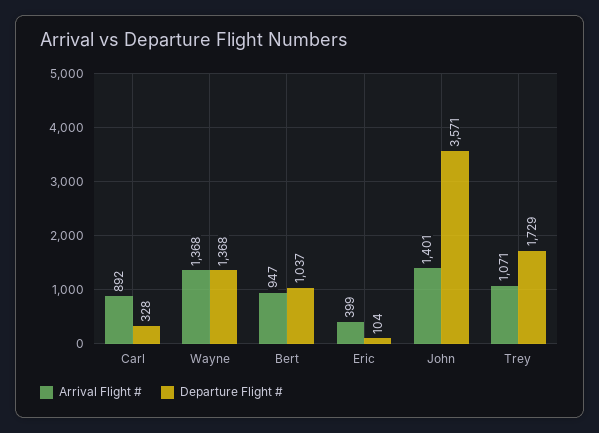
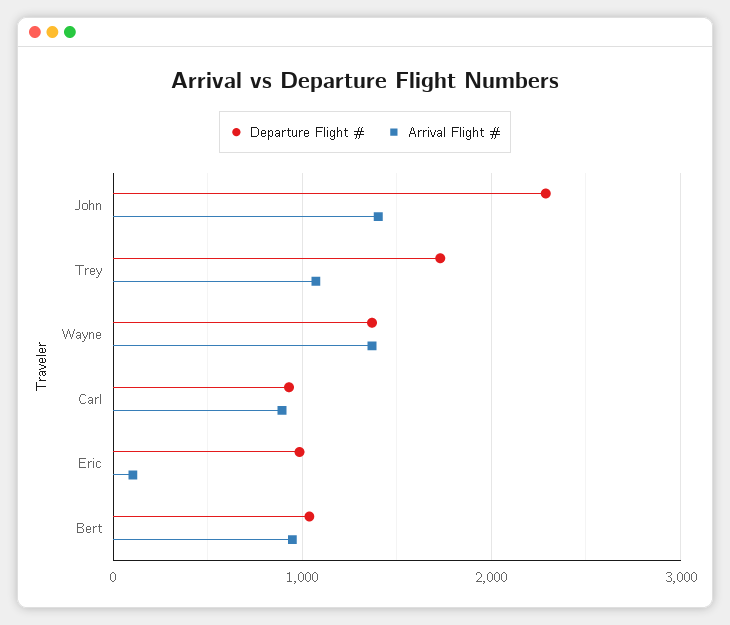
Departure Flight #, Carl: 328 -> 900
Arrival Flight #, Eric: 399 -> 100
Departure Flight #, Eric: 104 -> 1000
Departure Flight #, John: 3571 -> 2300

